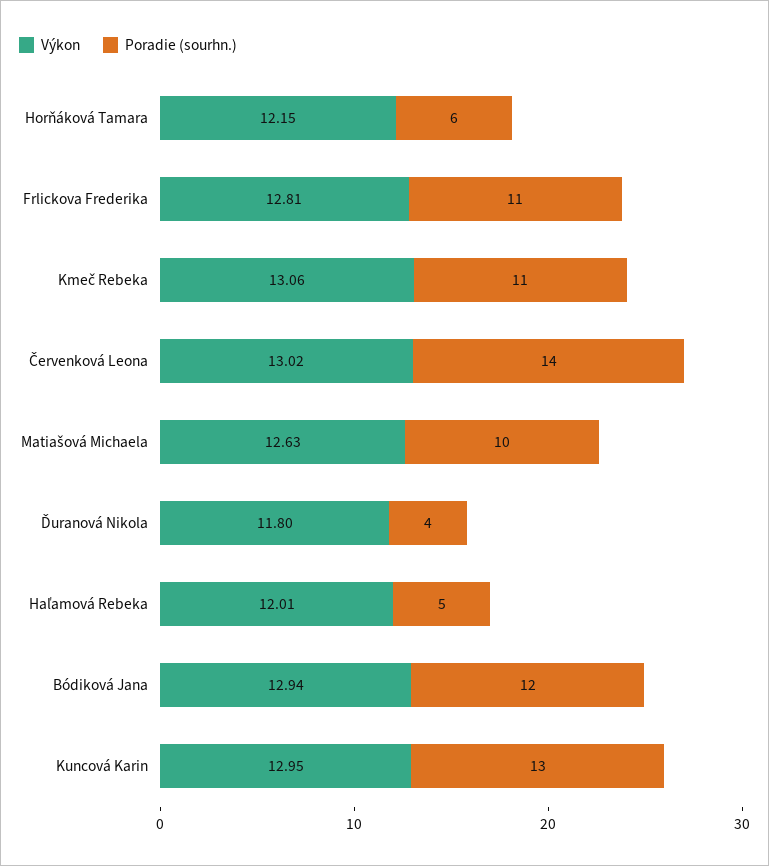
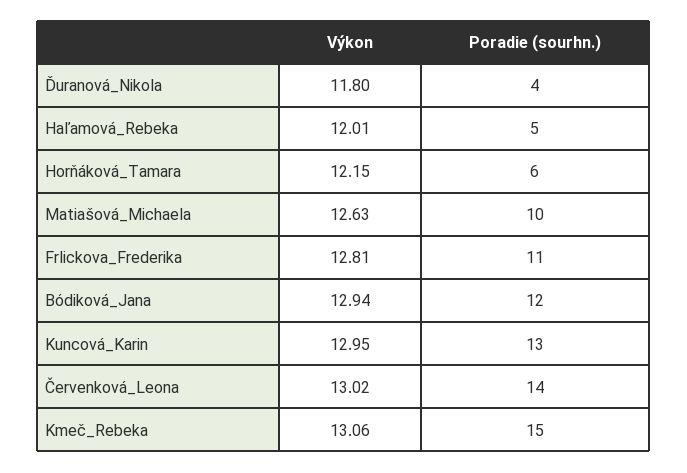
Poradie (sourhn.), Kmeč Rebeka: 11 -> 15

